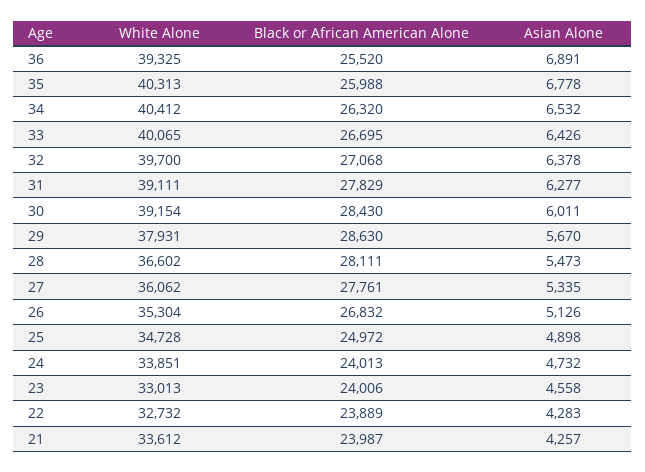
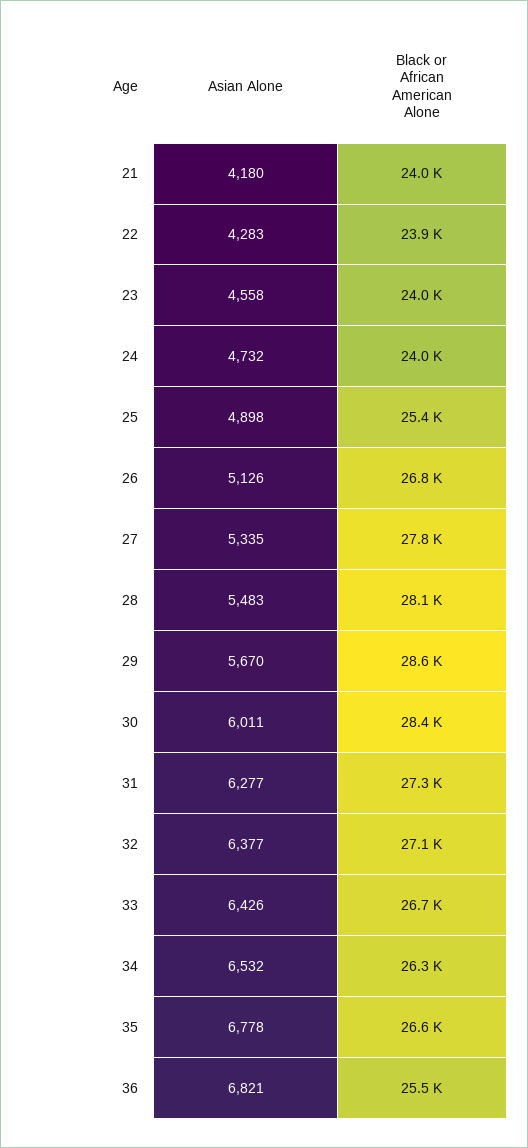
White Alone, 36: 39325 -> none
Asian Alone, 36: 6891 -> 6821
White Alone, 35: 40313 -> none
Black or African American Alone, 35: 25988 -> 26600
White Alone, 34: 40412 -> none
White Alone, 33: 40065 -> none
White Alone, 32: 39700 -> none
Asian Alone, 32: 6378 -> 6377
White Alone, 31: 39111 -> none
Black or African American Alone, 31: 27829 -> 27300
White Alone, 30: 39154 -> none
White Alone, 29: 37931 -> none
White Alone, 28: 36602 -> none
Asian Alone, 28: 5473 -> 5483
White Alone, 27: 36062 -> none
White Alone, 26: 35304 -> none
White Alone, 25: 34728 -> none
Black or African American Alone, 25: 24972 -> 25400
White Alone, 24: 33851 -> none
White Alone, 23: 33013 -> none
White Alone, 22: 32732 -> none
White Alone, 21: 33612 -> none
Asian Alone, 21: 4257 -> 4180

